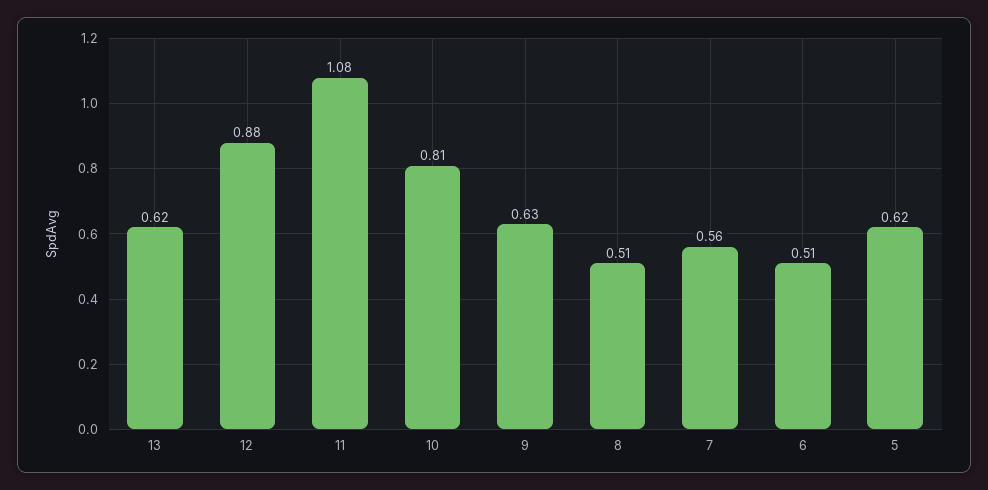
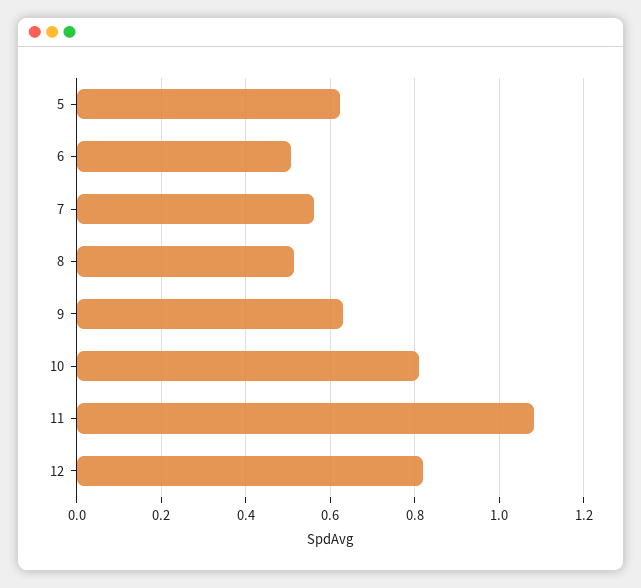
13: 0.62 -> none
12: 0.88 -> 0.82

